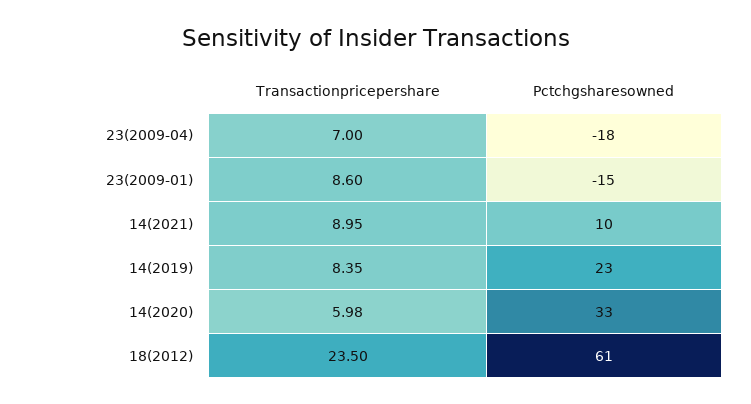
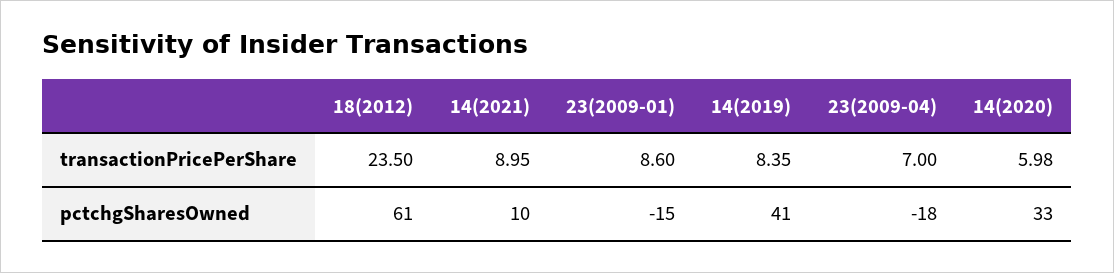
Pctchgsharesowned, 14(2019): 23 -> 41

